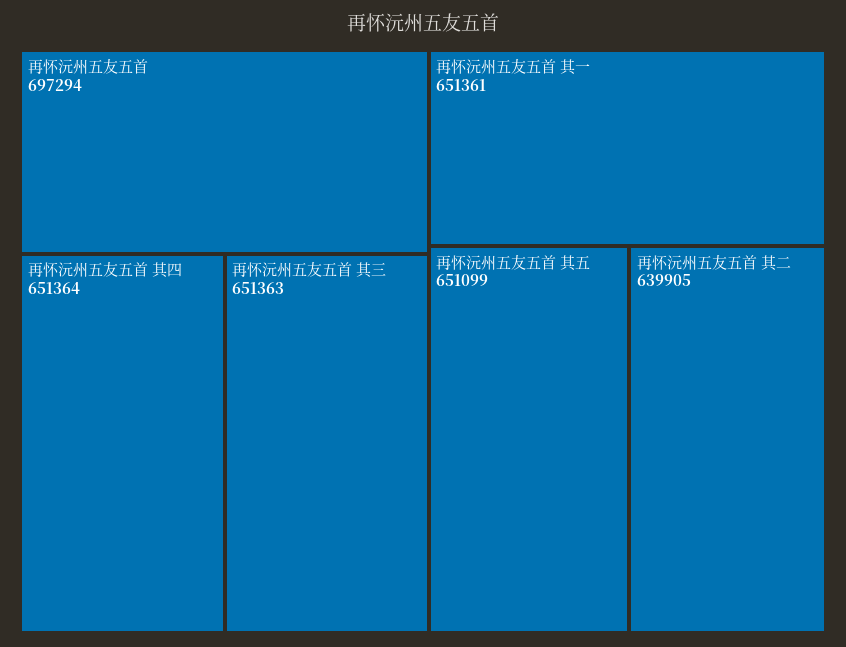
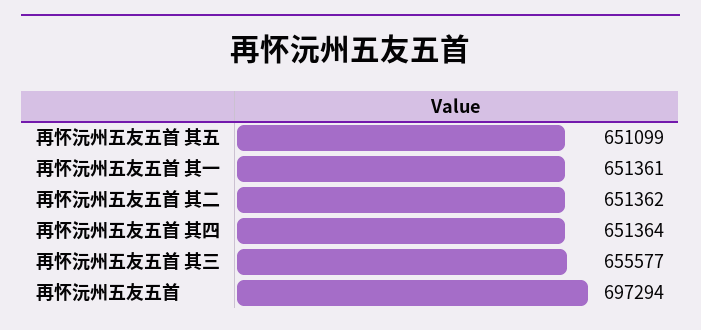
再怀沅州五友五首 其三: 651363 -> 655577
再怀沅州五友五首 其二: 639905 -> 651362

